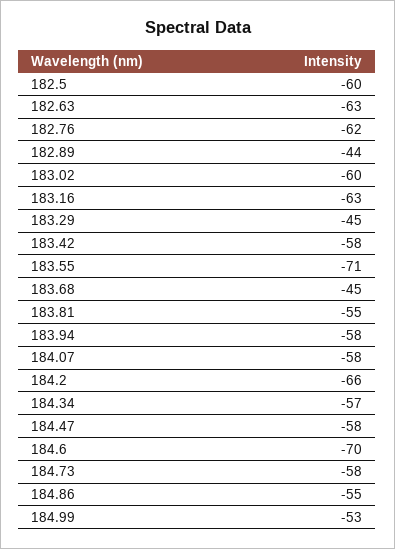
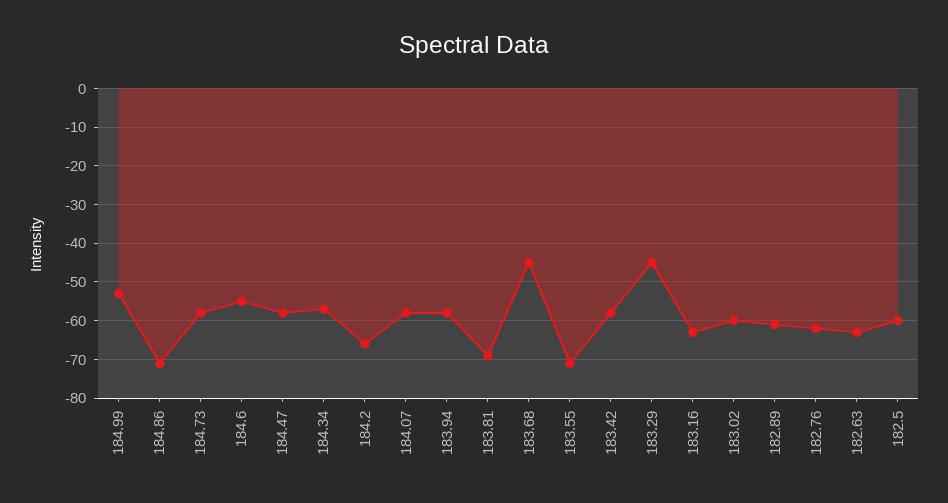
182.89: -44 -> -60
183.81: -55 -> -70
184.6: -70 -> -55
184.86: -55 -> -70

